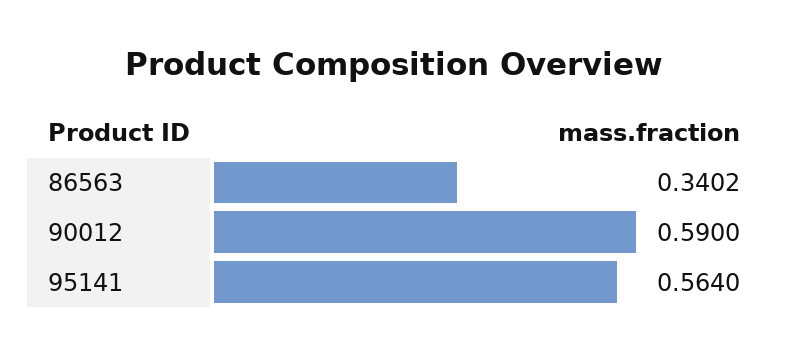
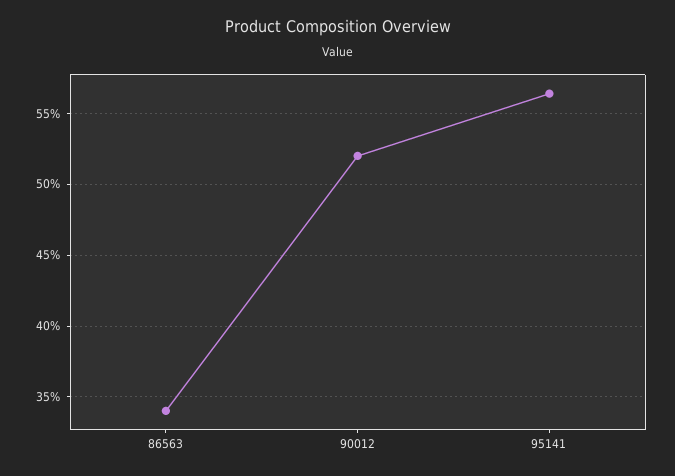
90012: 0.59 -> 0.52

